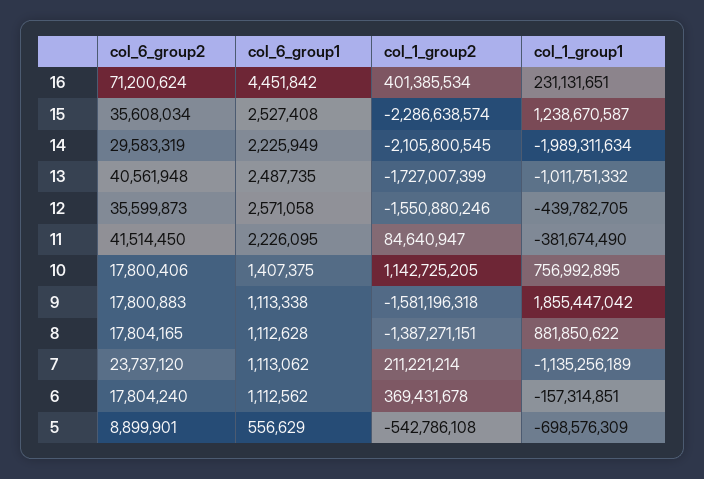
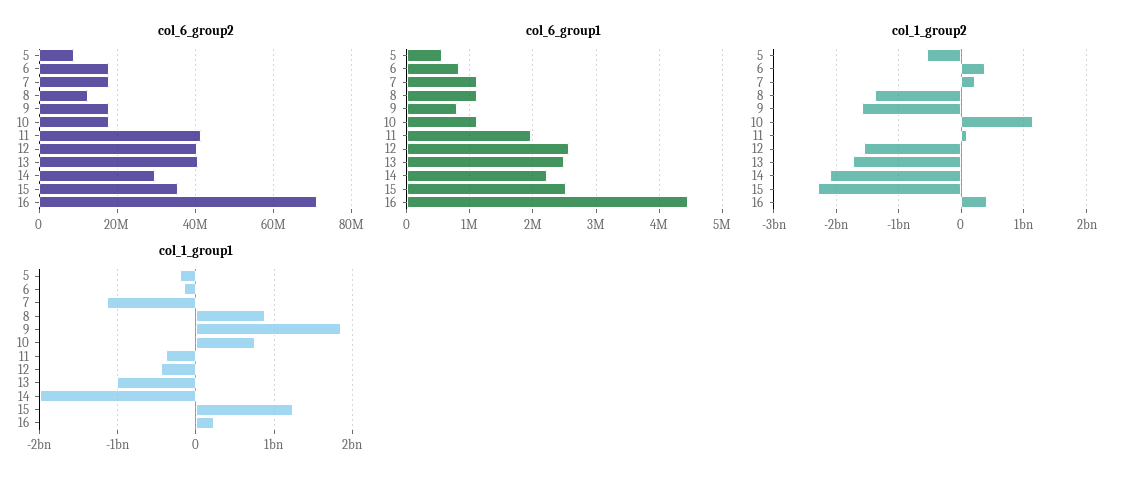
col_6_group2, 12: 35599873 -> 40000000
col_6_group1, 11: 2226095 -> 2000000
col_6_group1, 10: 1407375 -> 1100000
col_6_group1, 9: 1113338 -> 800000
col_6_group2, 8: 17804165 -> 12000000
col_6_group2, 7: 23737120 -> 18000000
col_6_group1, 6: 1112562 -> 800000
col_1_group1, 5: -698576309 -> -200000000

